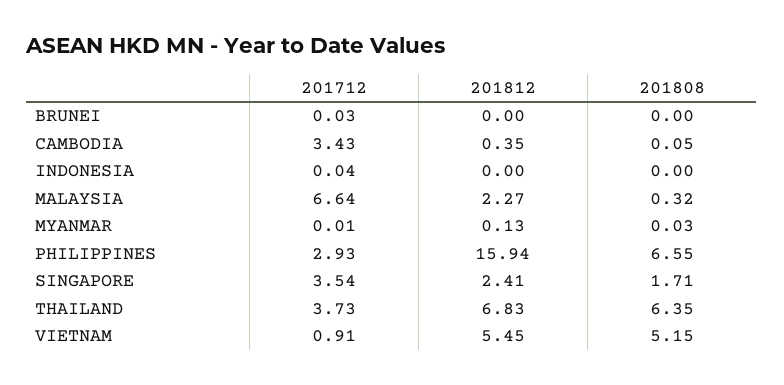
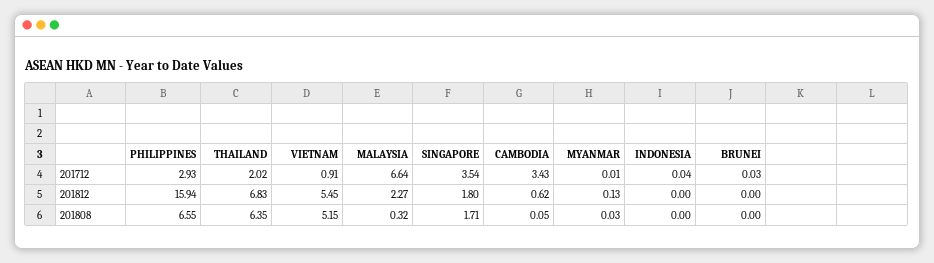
201812, CAMBODIA: 0.35 -> 0.62
201812, SINGAPORE: 2.41 -> 1.8
201712, THAILAND: 3.73 -> 2.02

